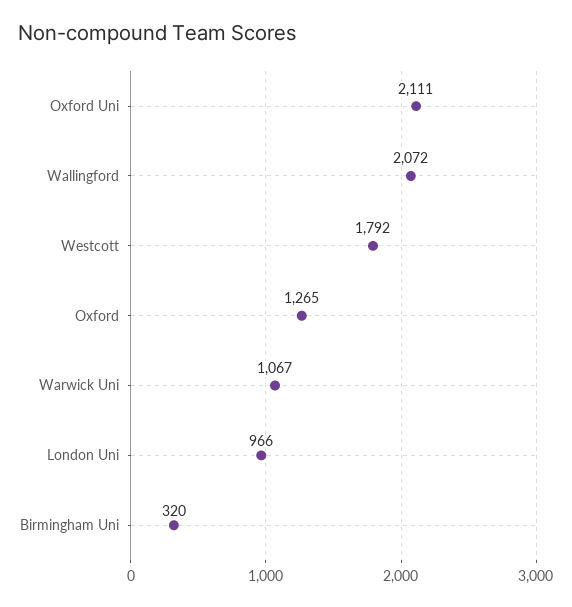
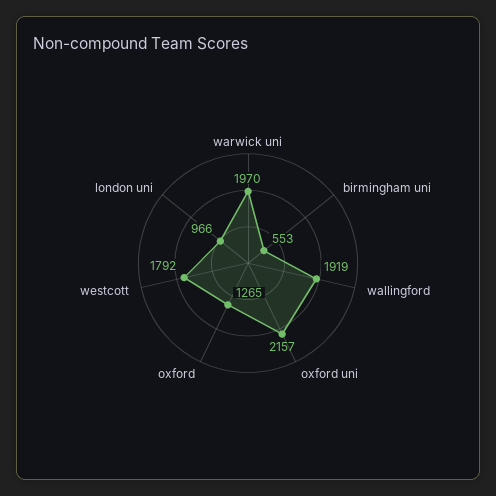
Oxford Uni: 2111 -> 2157
Wallingford: 2072 -> 1919
Warwick Uni: 1067 -> 1970
Birmingham Uni: 320 -> 553

